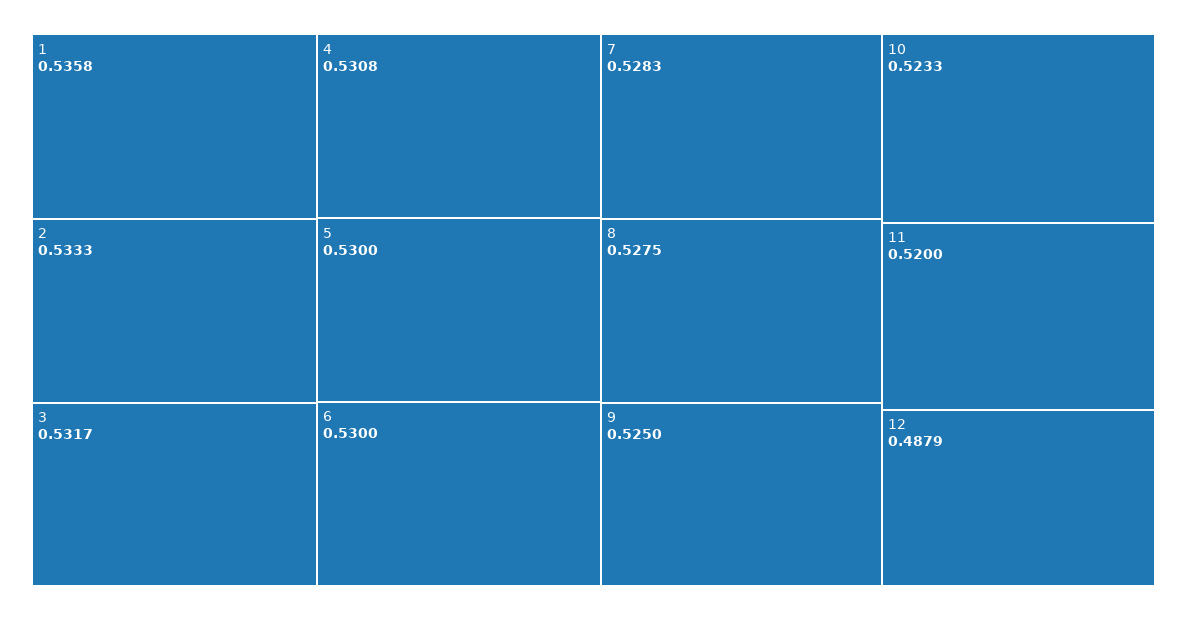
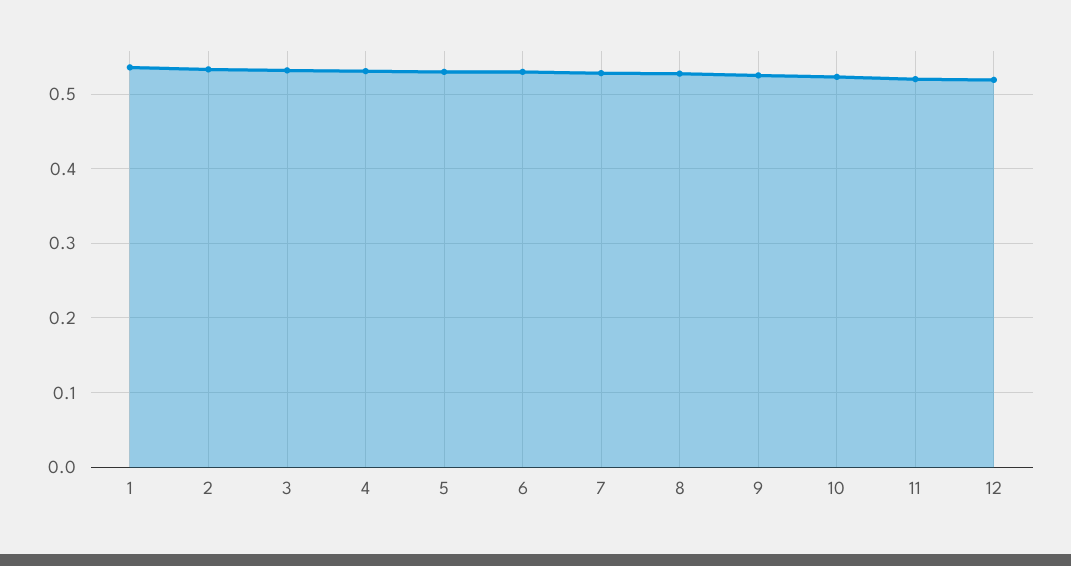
12: 0.4879 -> 0.52

